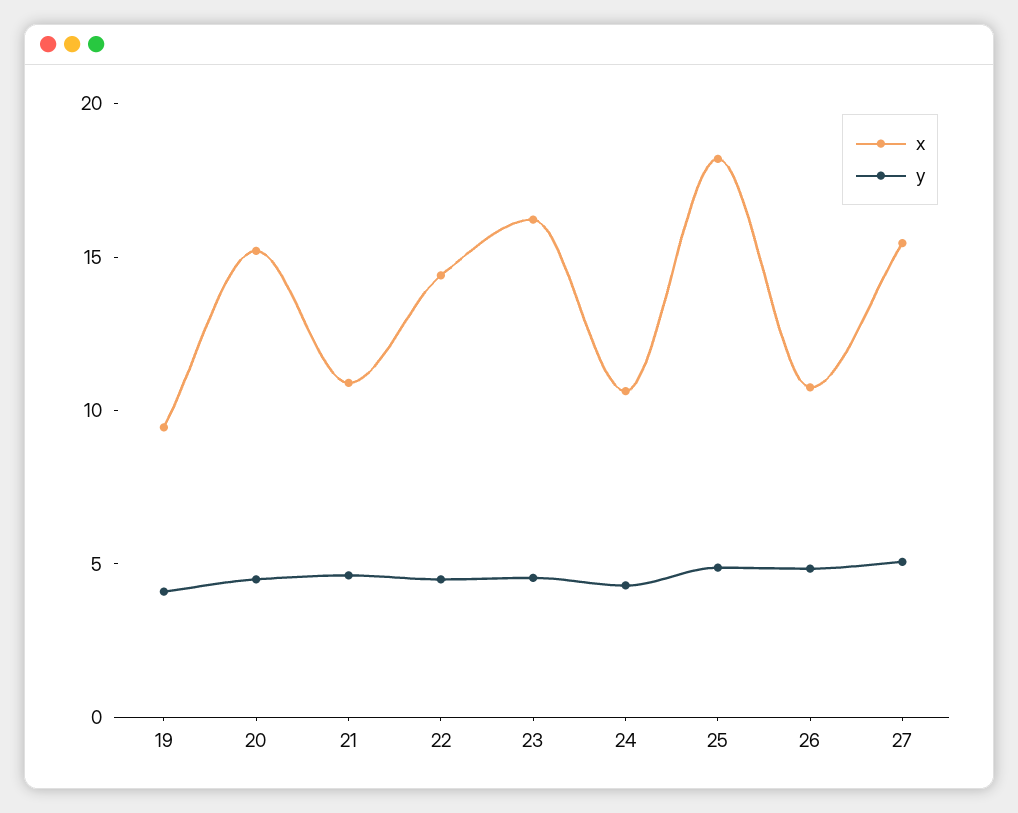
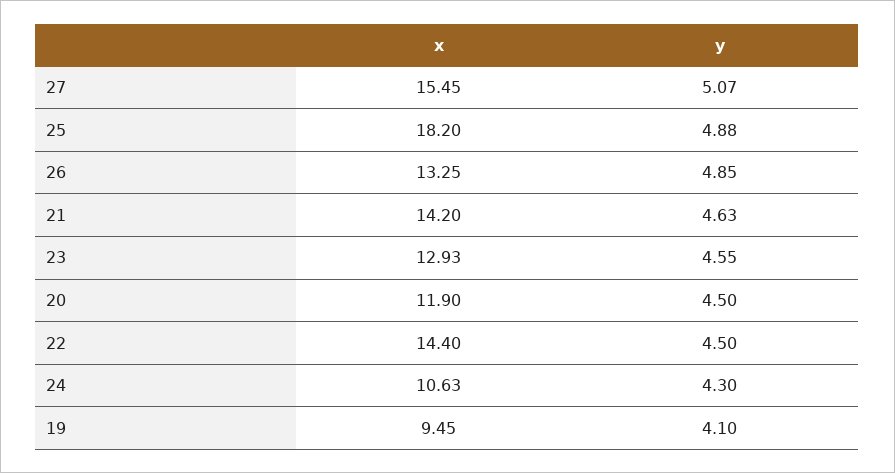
x, 20: 15 -> 11.9
x, 21: 11 -> 14.2
x, 23: 16 -> 12.93
x, 26: 11 -> 13.25

